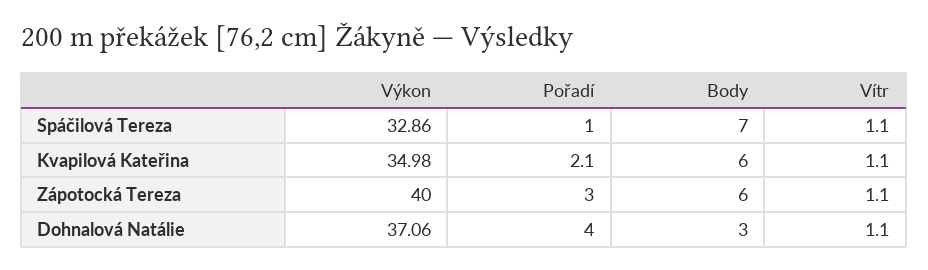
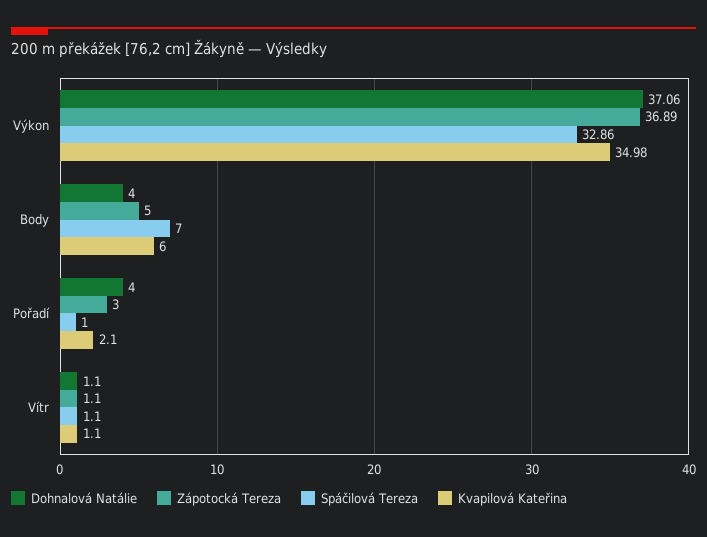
Zápotocká Tereza, Výkon: 40 -> 36.89
Zápotocká Tereza, Body: 6 -> 5
Dohnalová Natálie, Body: 3 -> 4

